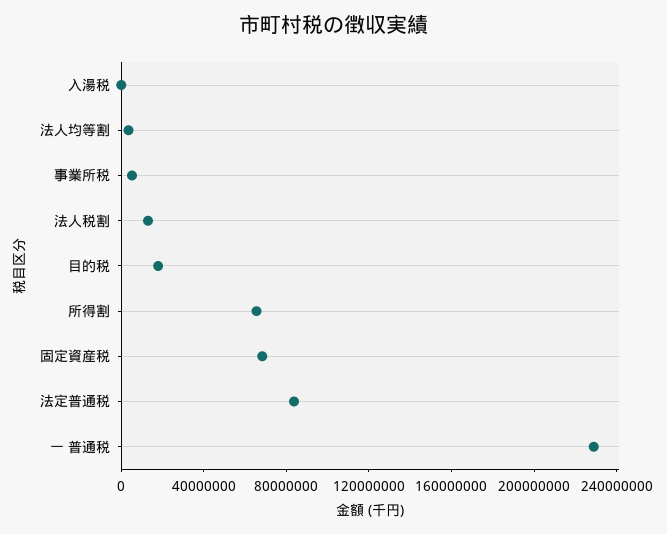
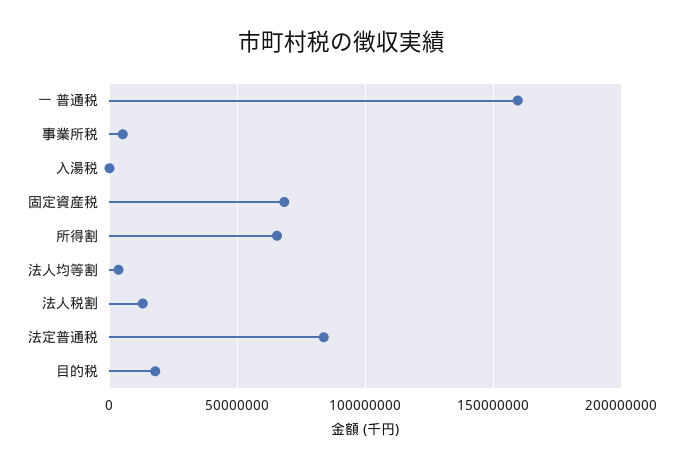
一 普通税: 230000000 -> 160000000

